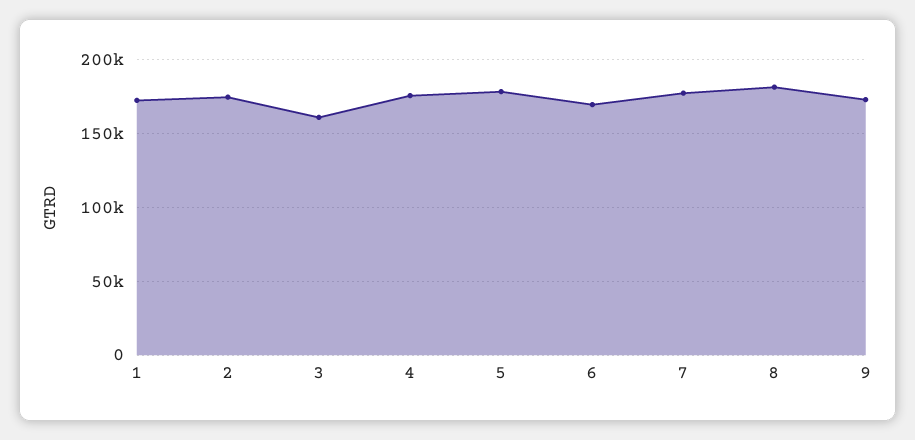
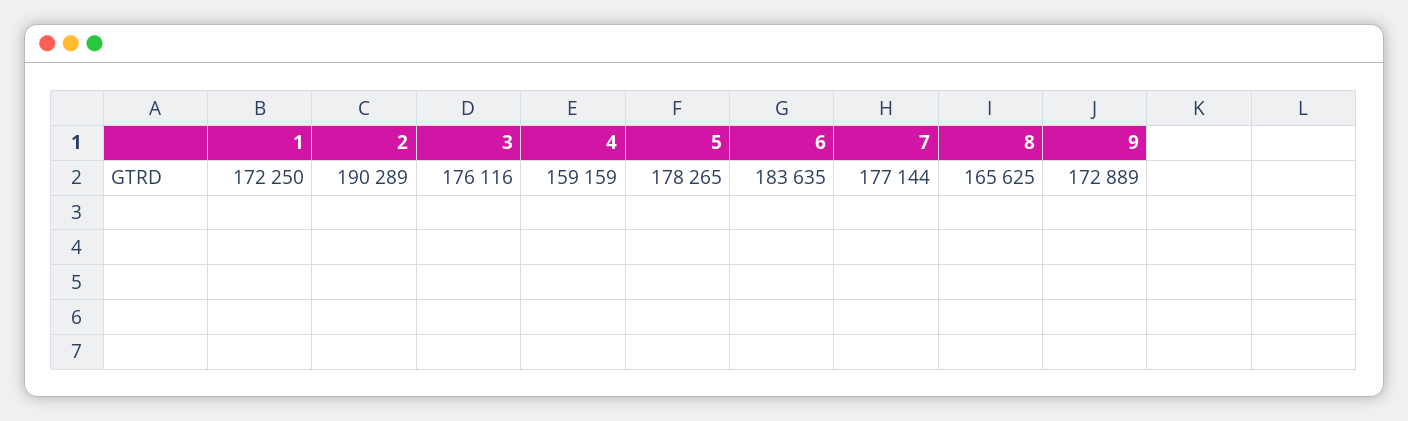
2: 175000 -> 190289
3: 160000 -> 176116
4: 175000 -> 159159
6: 170000 -> 183635
8: 180000 -> 165625

